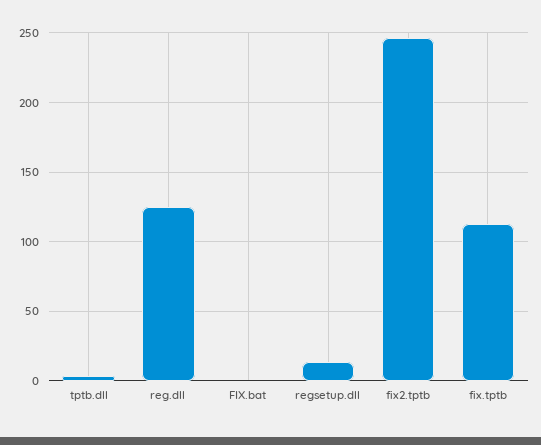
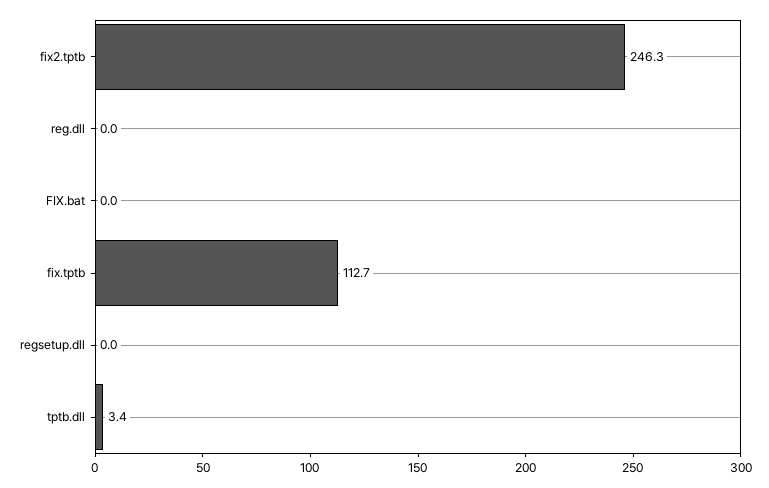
reg.dll: 125 -> 0
regsetup.dll: 15 -> 0

